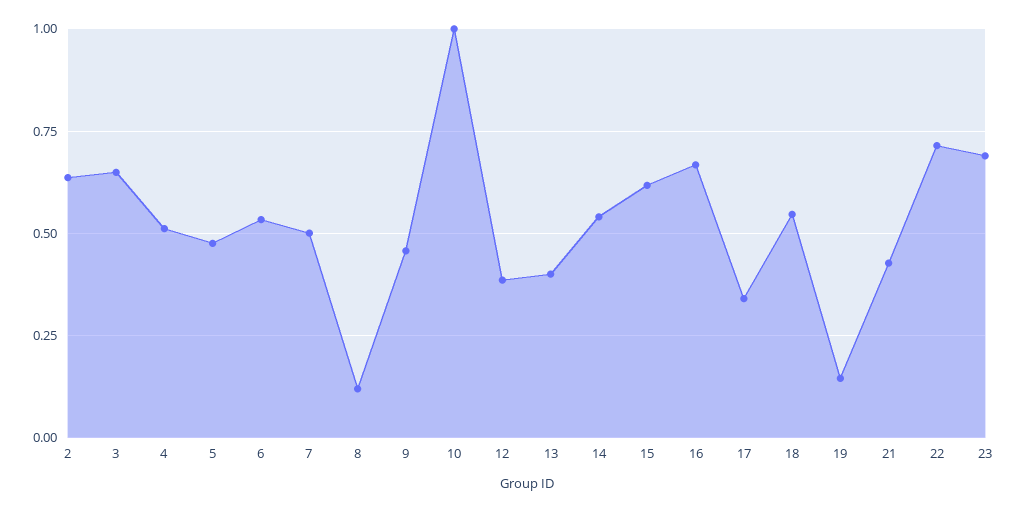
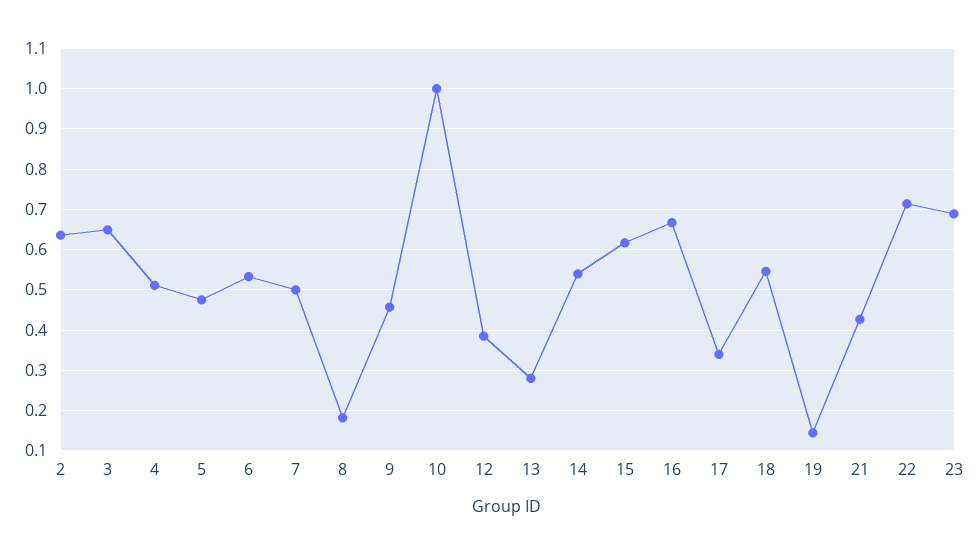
8: 0.125 -> 0.18
13: 0.4 -> 0.28

